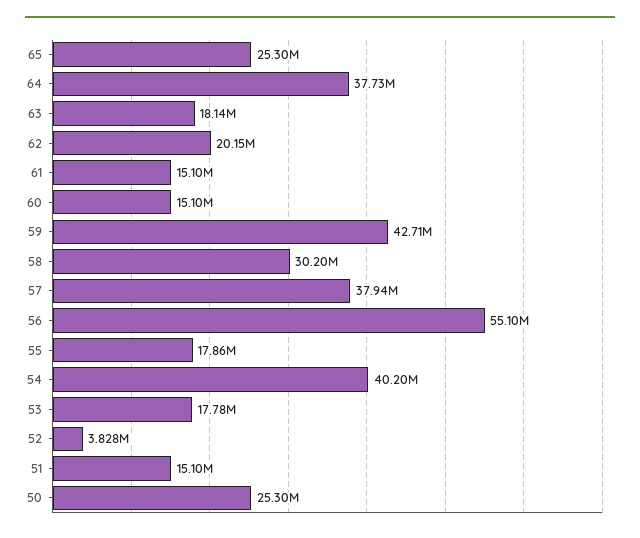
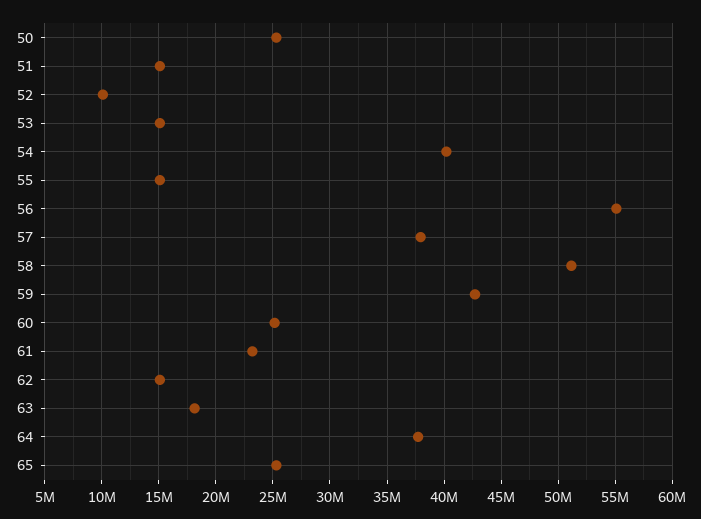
62: 20150000 -> 15000000
61: 15100000 -> 23000000
60: 15100000 -> 25000000
58: 30200000 -> 51000000
55: 17860000 -> 15000000
53: 17780000 -> 15000000
52: 3828000 -> 10000000

